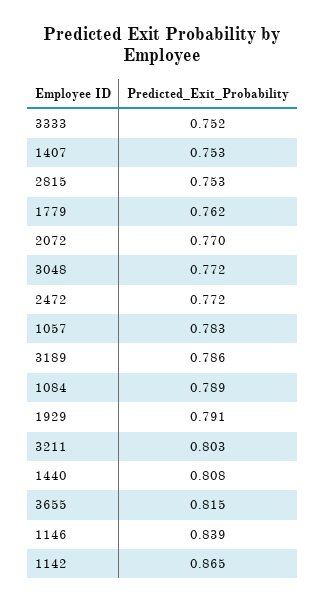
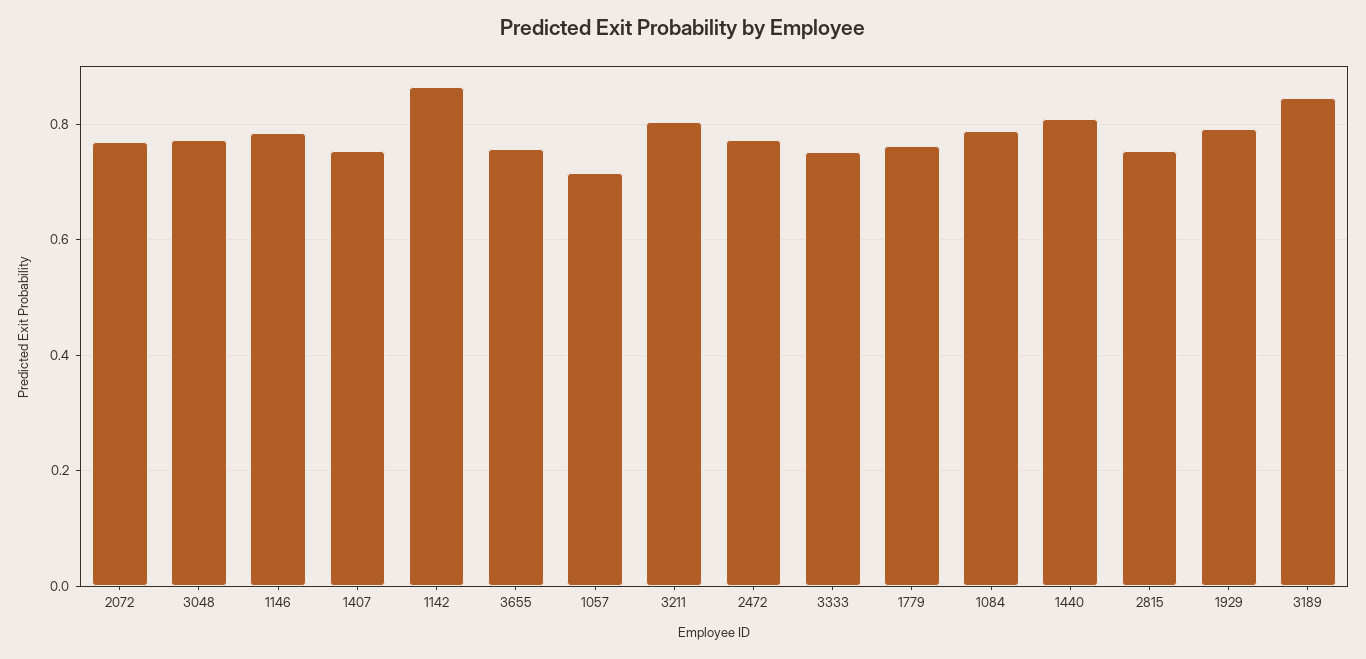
1057: 0.783 -> 0.72
3189: 0.786 -> 0.84
3655: 0.815 -> 0.76
1146: 0.839 -> 0.78

